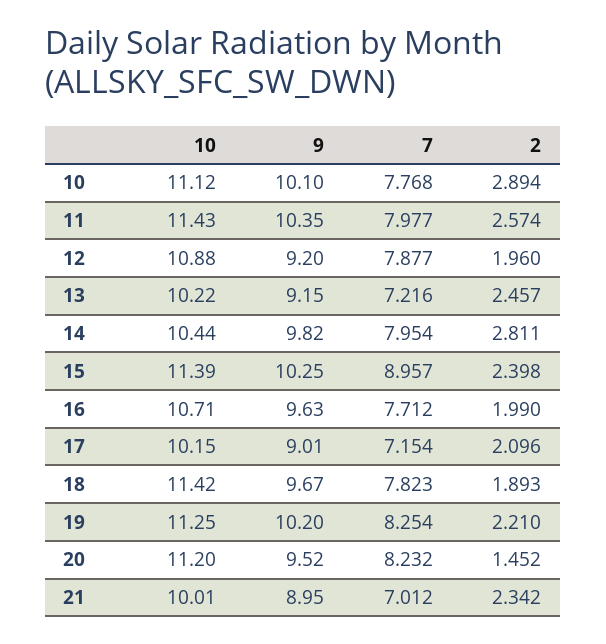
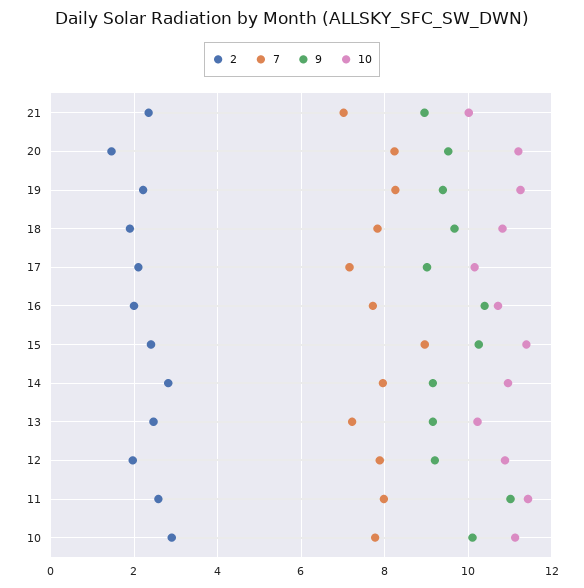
9, 11: 10.35 -> 11
10, 14: 10.44 -> 11
9, 14: 9.82 -> 9.2
9, 16: 9.63 -> 10.4
10, 18: 11.42 -> 10.8
9, 19: 10.2 -> 9.4

